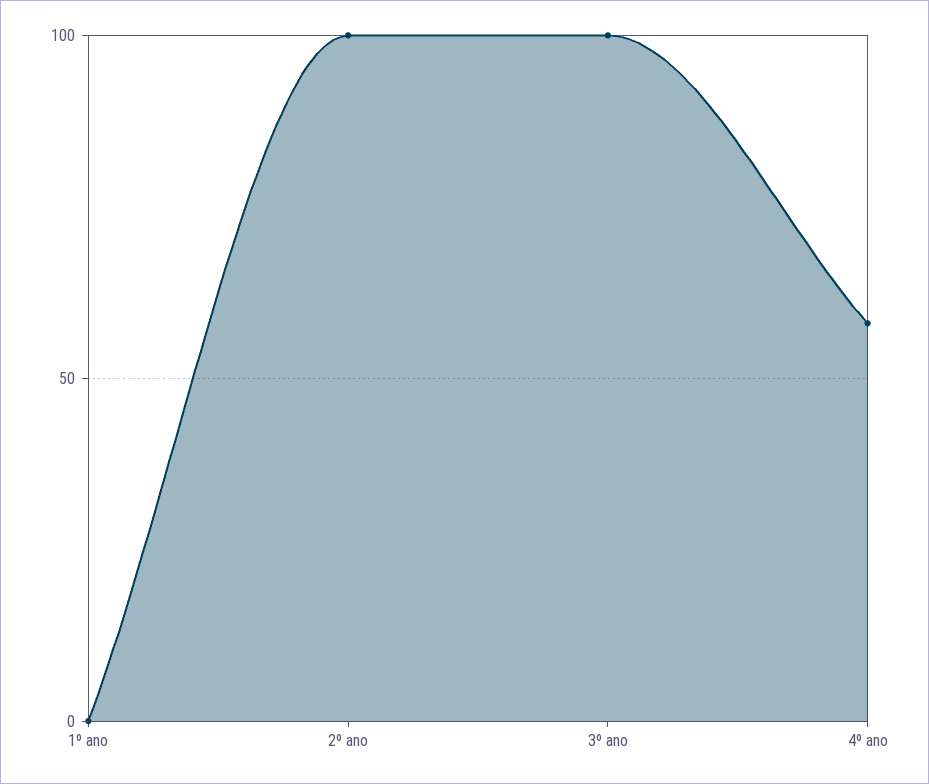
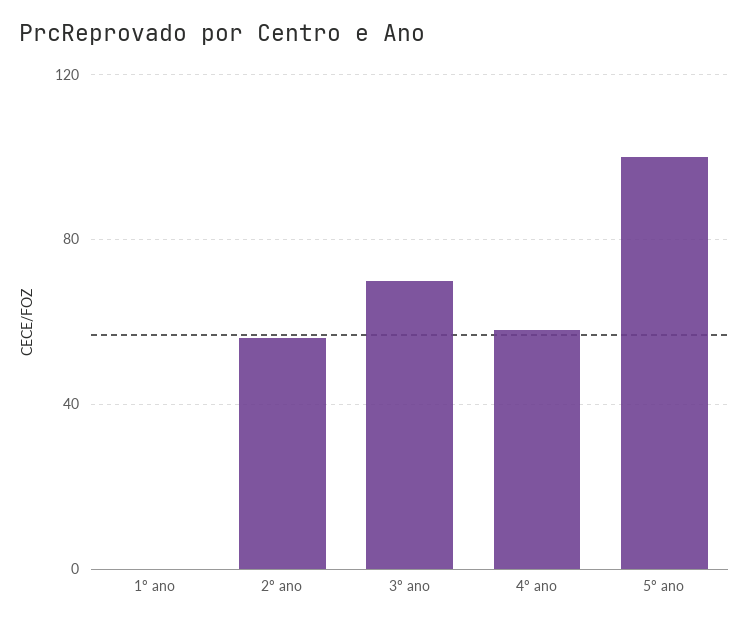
2º ano: 100 -> 55
3º ano: 100 -> 70
5º ano: none -> 100

